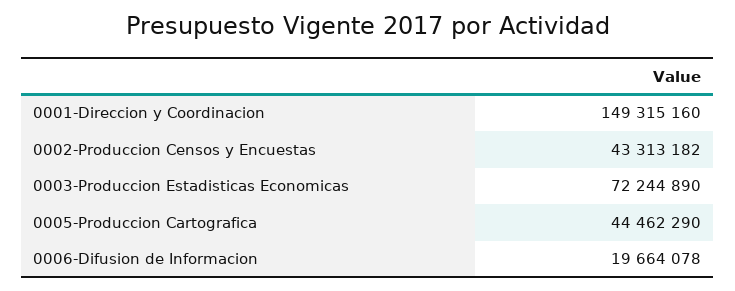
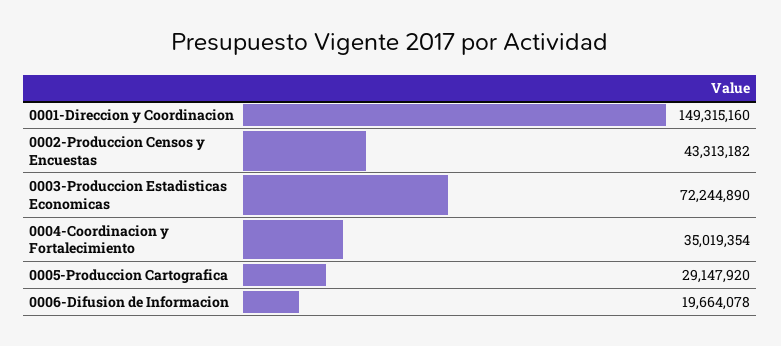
0005-Produccion Cartografica: 44462290 -> 29147920
0004-Coordinacion y Fortalecimiento: none -> 35019354

